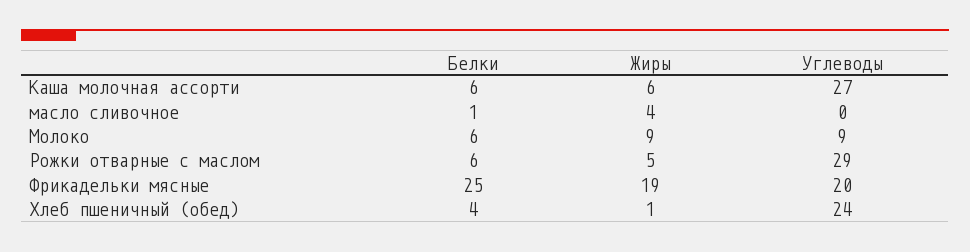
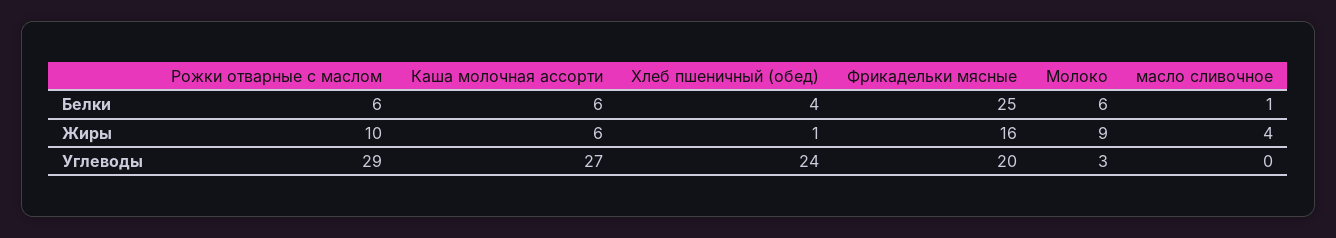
Углеводы, Молоко: 9 -> 3
Жиры, Рожки отварные с маслом: 5 -> 10
Жиры, Фрикадельки мясные: 19 -> 16

